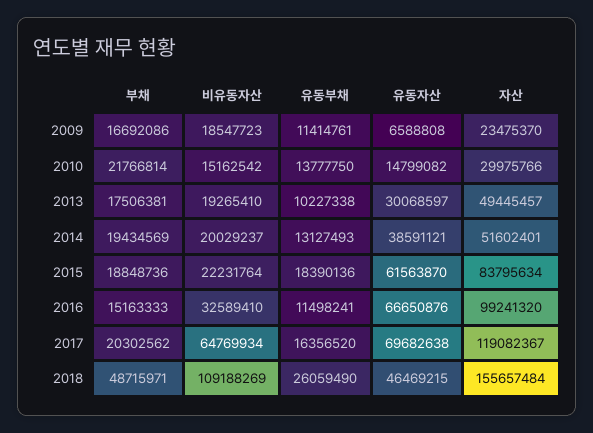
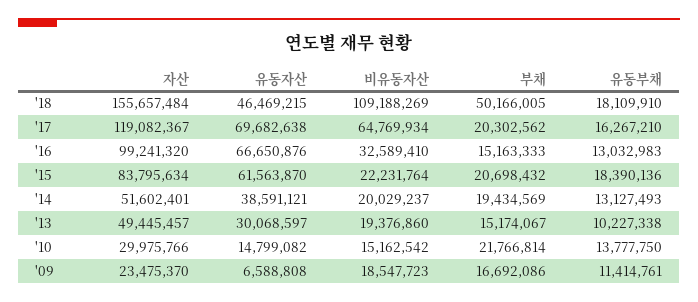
부채, 2013: 17506381 -> 15174067
비유동자산, 2013: 19265410 -> 19376860
부채, 2015: 18848736 -> 20698432
유동부채, 2016: 11498241 -> 13032983
유동부채, 2017: 16356520 -> 16267210
부채, 2018: 48715971 -> 50166005
유동부채, 2018: 26059490 -> 18109910

